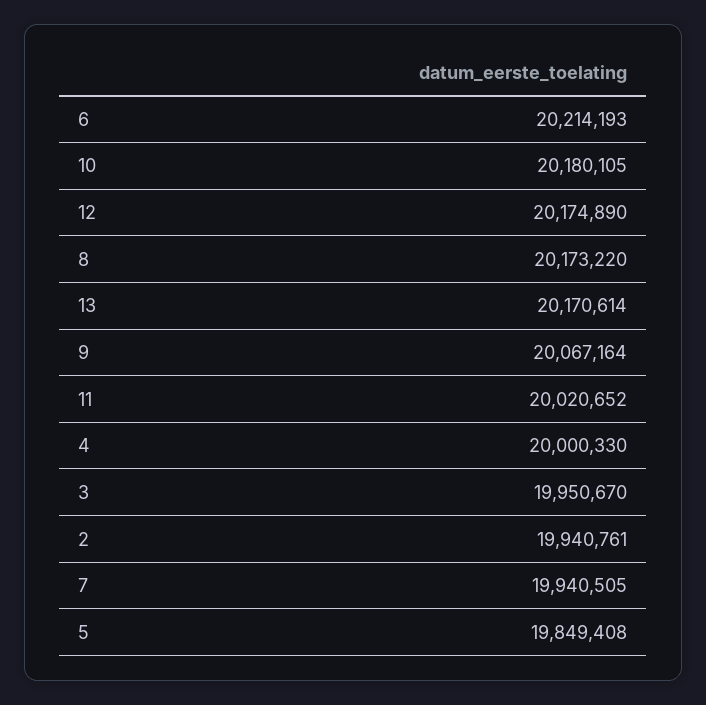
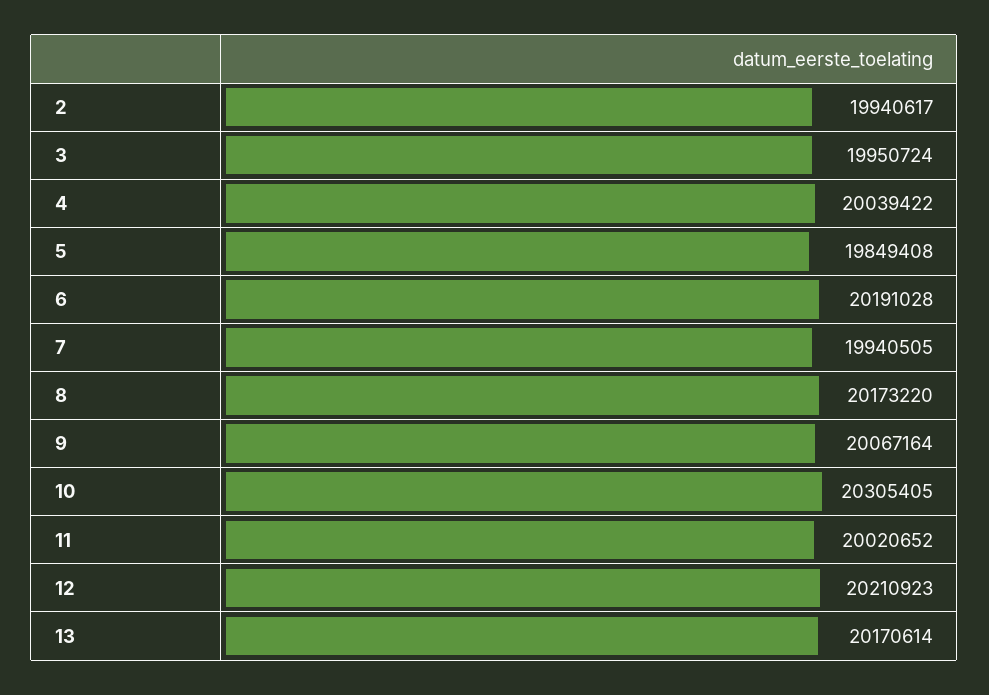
6: 20214193 -> 20191028
10: 20180105 -> 20305405
12: 20174890 -> 20210923
4: 20000330 -> 20039422
3: 19950670 -> 19950724
2: 19940761 -> 19940617

